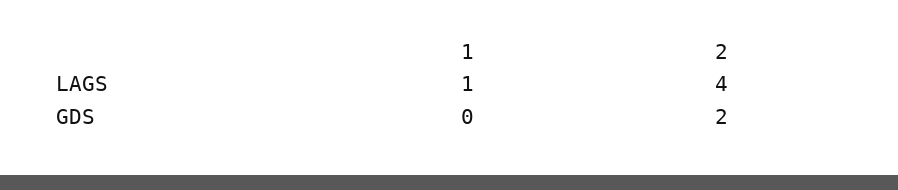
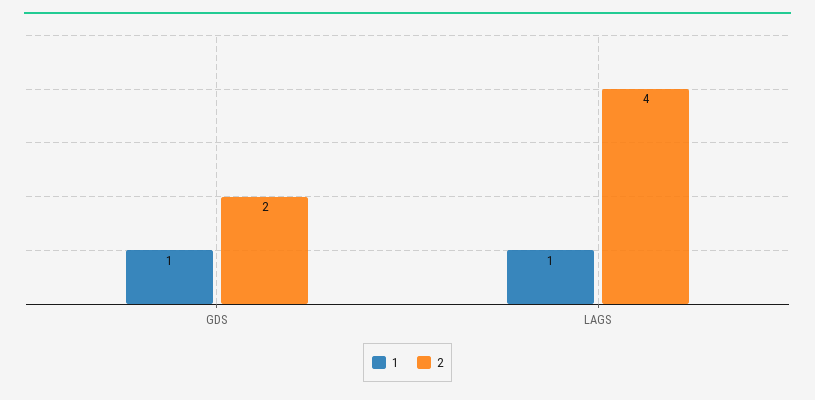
1, GDS: 0 -> 1

